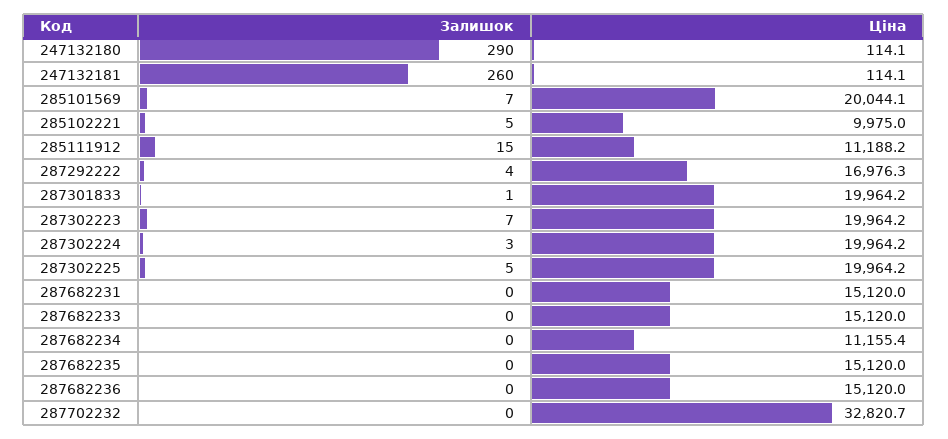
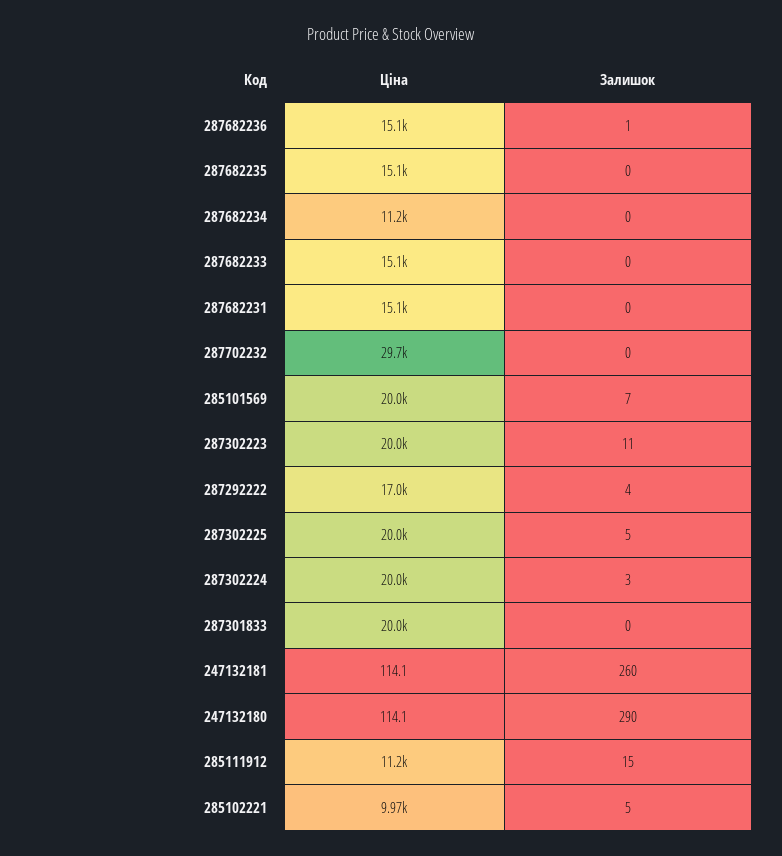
Залишок, 287301833: 1 -> 0
Залишок, 287302223: 7 -> 11
Залишок, 287682236: 0 -> 1
Ціна, 287702232: 32820.7 -> 29700

